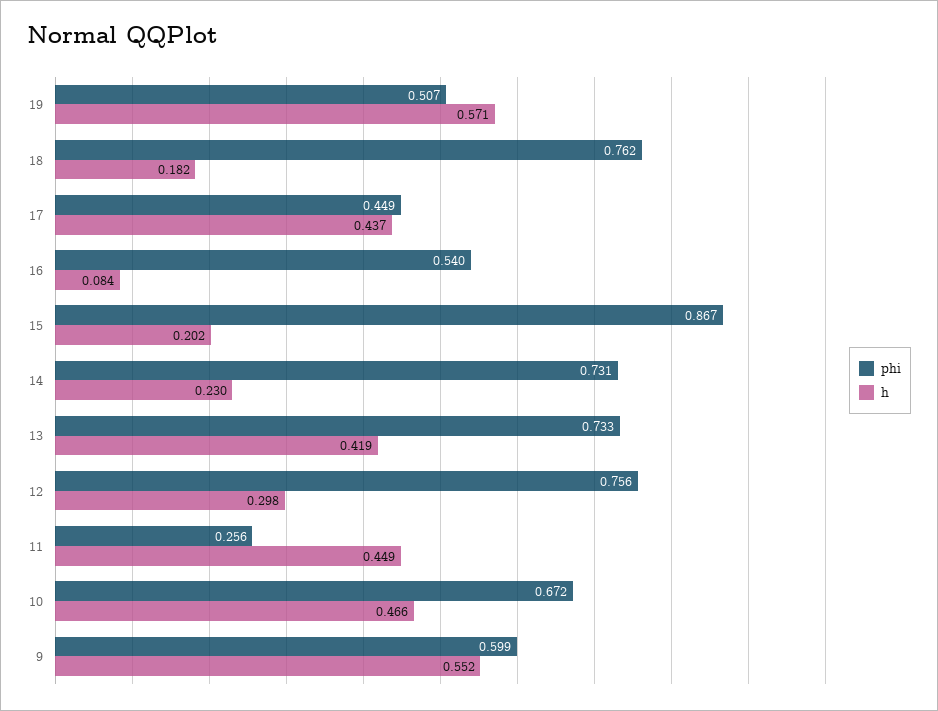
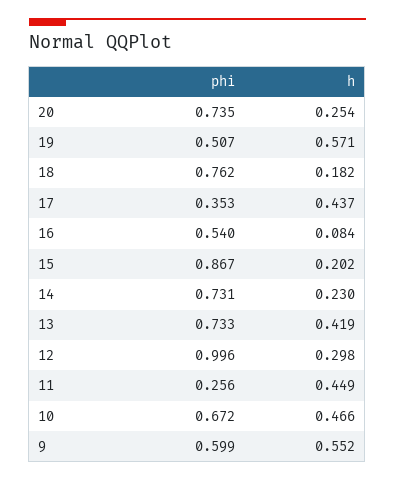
phi, 17: 0.449 -> 0.353
phi, 12: 0.756 -> 0.996
phi, 20: none -> 0.735
h, 20: none -> 0.254

